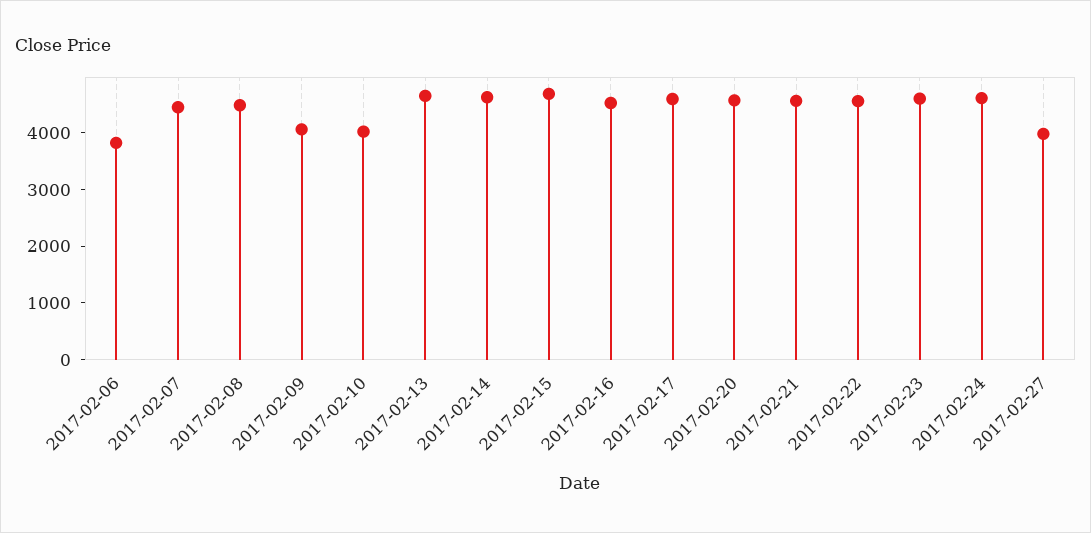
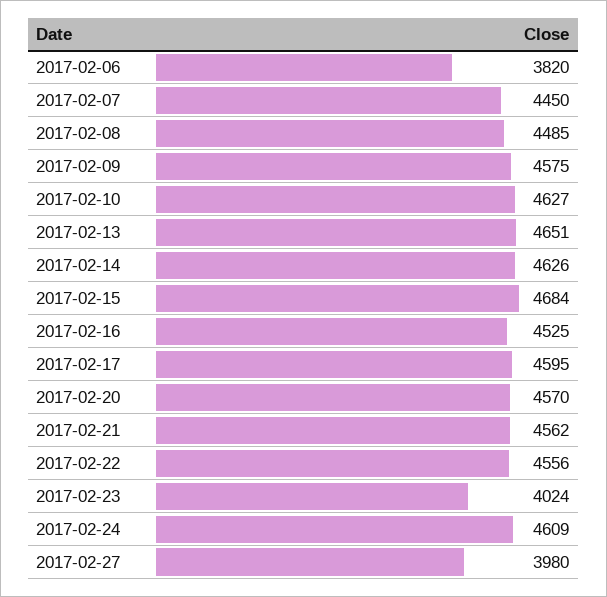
2017-02-09: 4000 -> 4575
2017-02-10: 4000 -> 4627
2017-02-23: 4600 -> 4024

